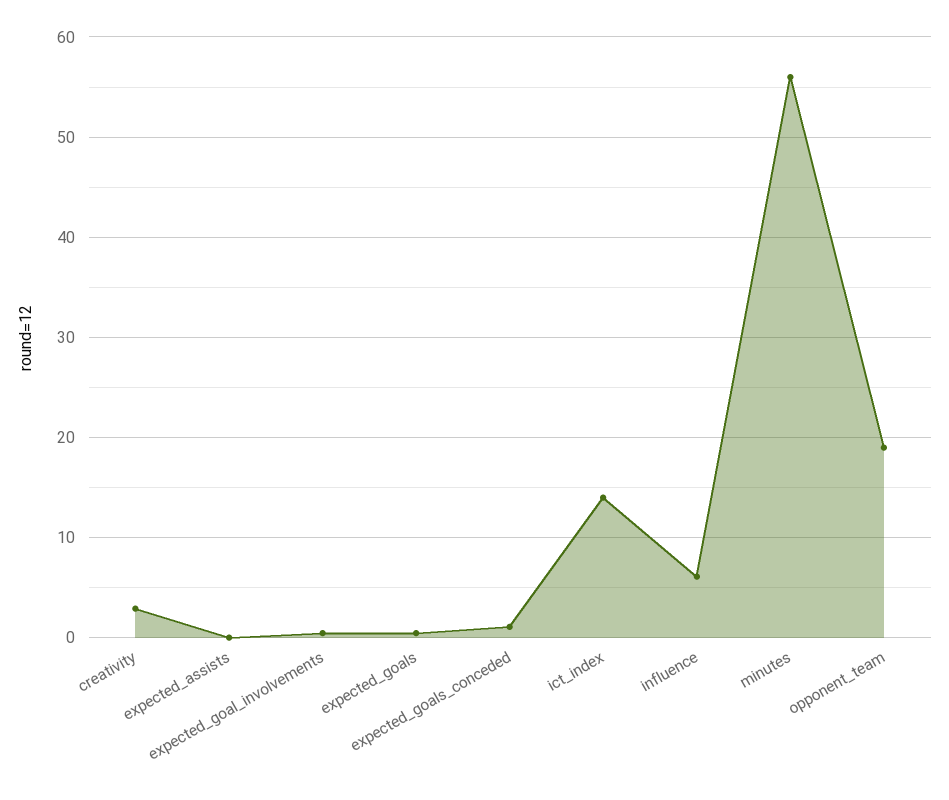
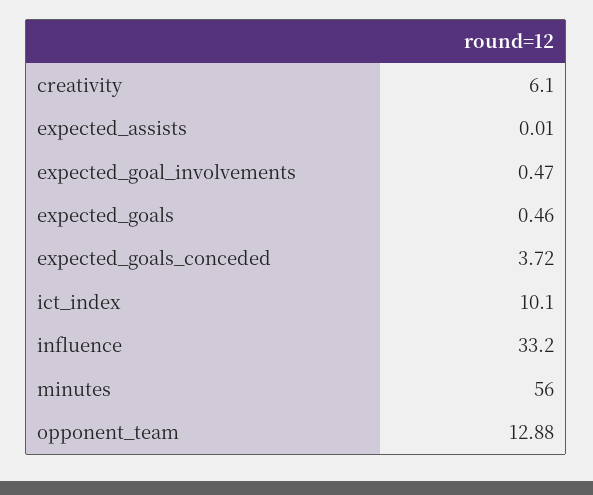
creativity: 3 -> 6.1
expected_goals_conceded: 1 -> 3.72
ict_index: 14 -> 10.1
influence: 6 -> 33.2
opponent_team: 19 -> 12.88

